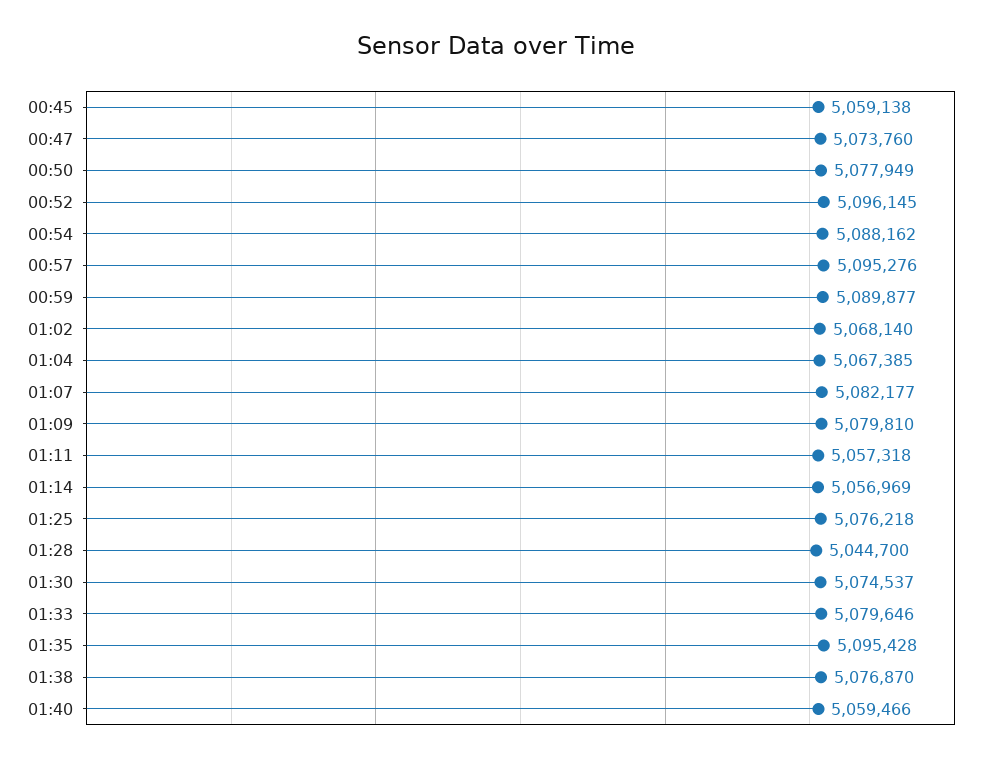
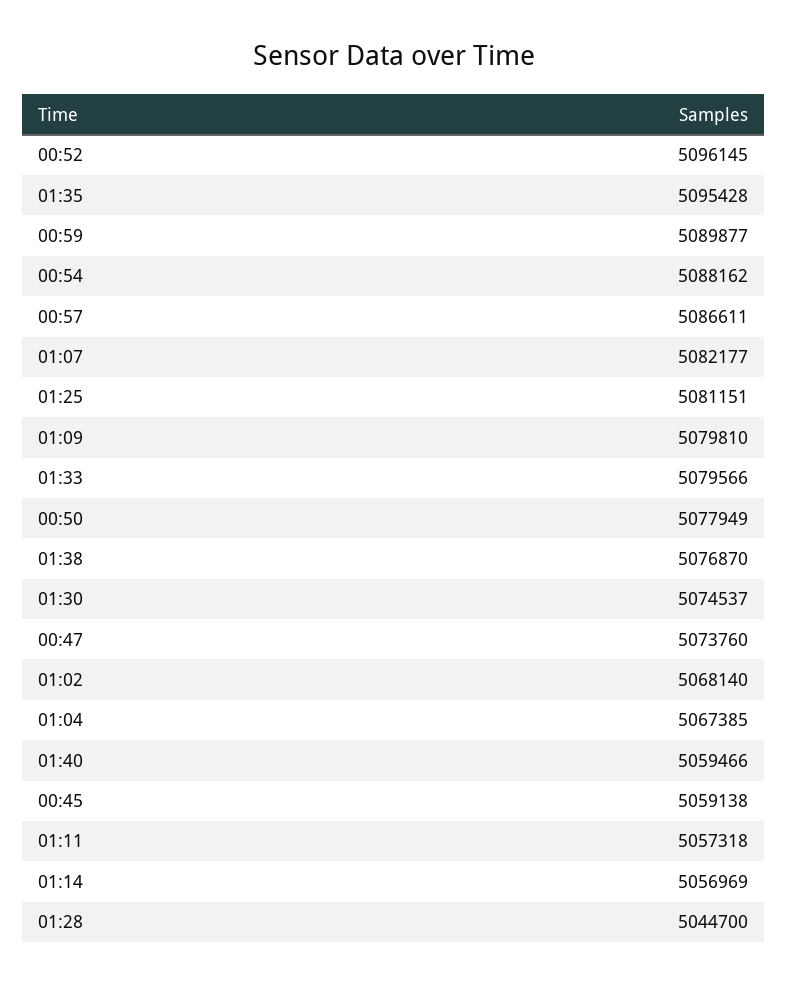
00:57: 5095276 -> 5086611
01:25: 5076218 -> 5081151
01:33: 5079646 -> 5079566

